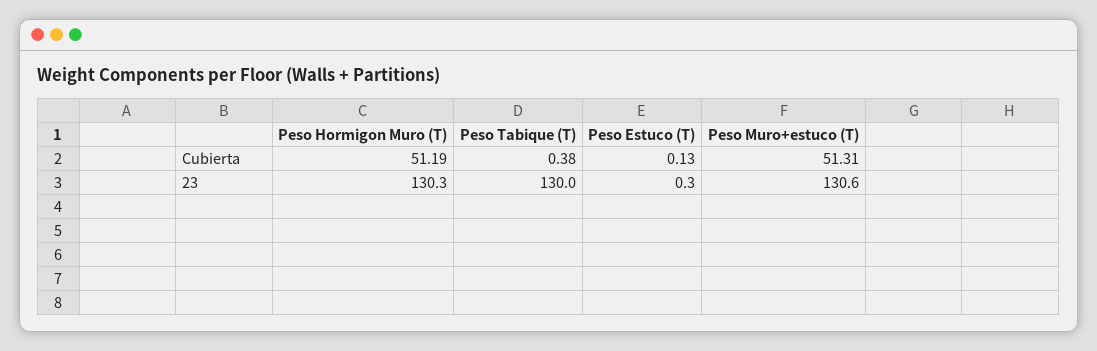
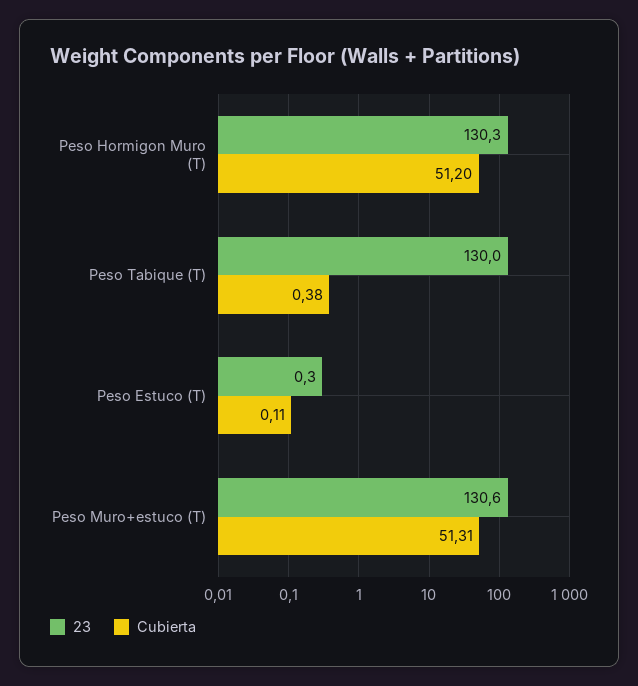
Cubierta, Peso Hormigon Muro (T): 51.19 -> 51.2
Cubierta, Peso Estuco (T): 0.13 -> 0.11

